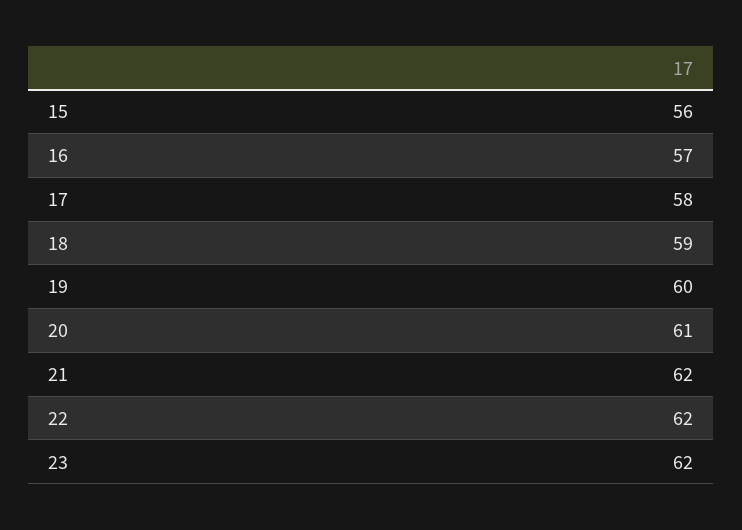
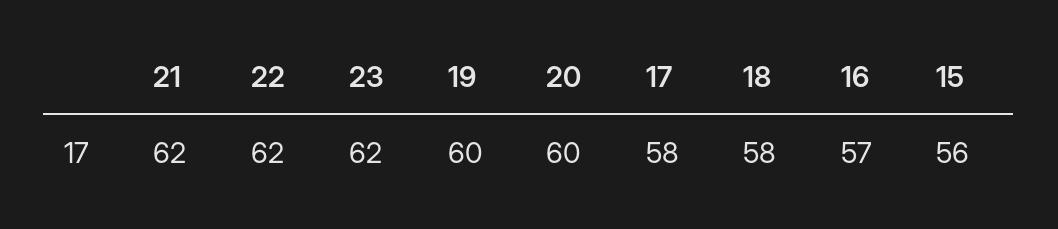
18: 59 -> 58
20: 61 -> 60

